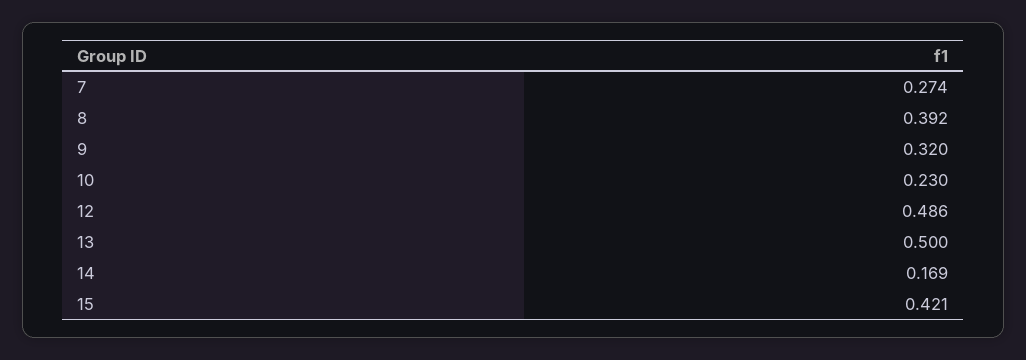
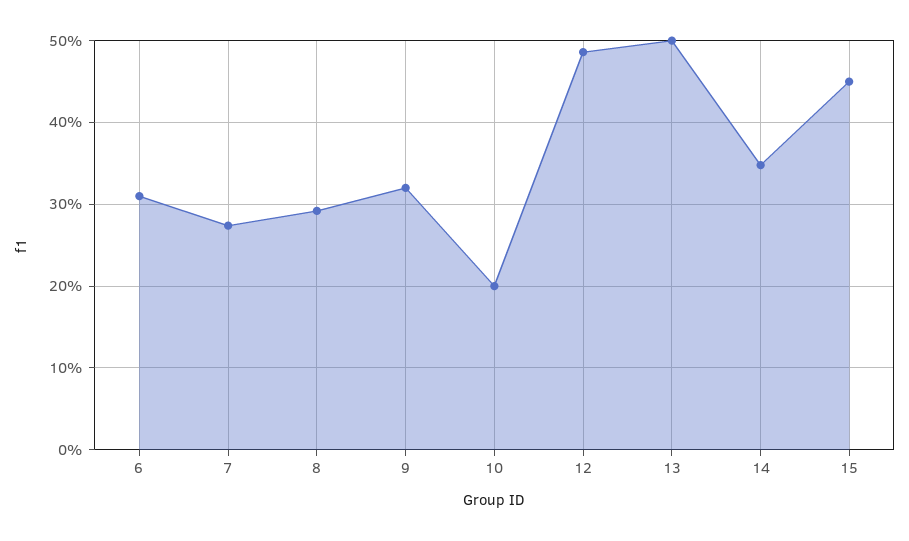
8: 0.392 -> 0.29
10: 0.23 -> 0.2
14: 0.169 -> 0.35
15: 0.421 -> 0.45
6: none -> 0.31

